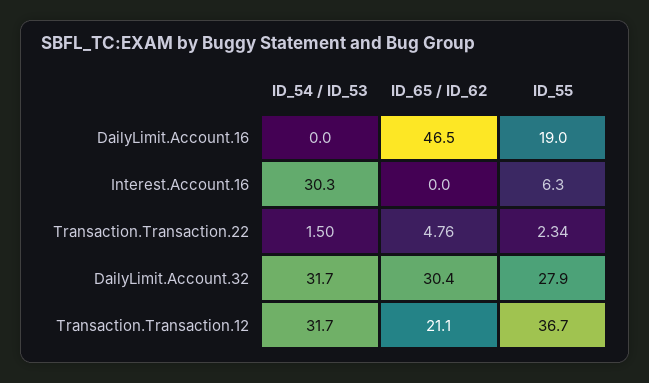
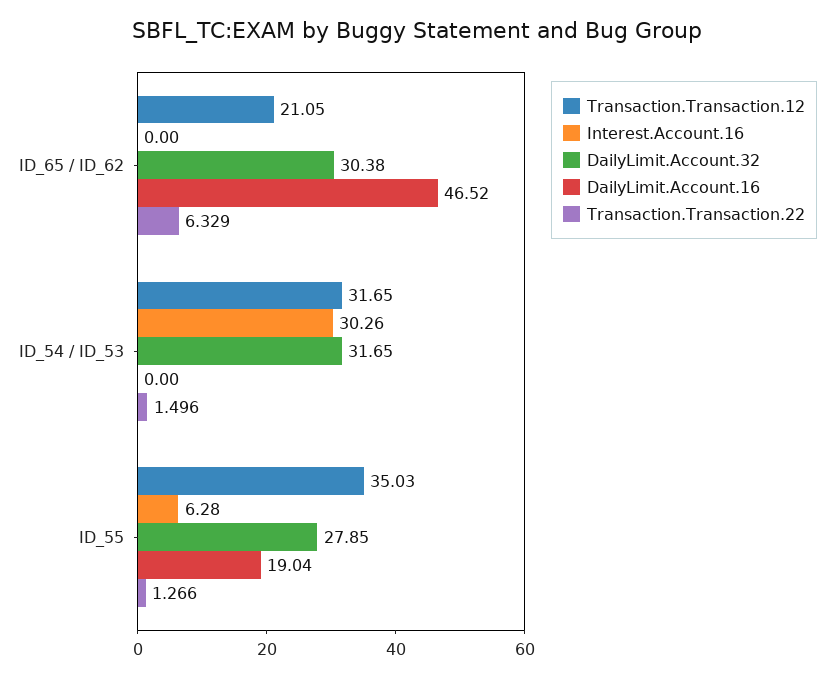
Transaction.Transaction.22, ID_65 / ID_62: 4.76 -> 6.329
Transaction.Transaction.22, ID_55: 2.34 -> 1.266
Transaction.Transaction.12, ID_55: 36.7 -> 35.03

